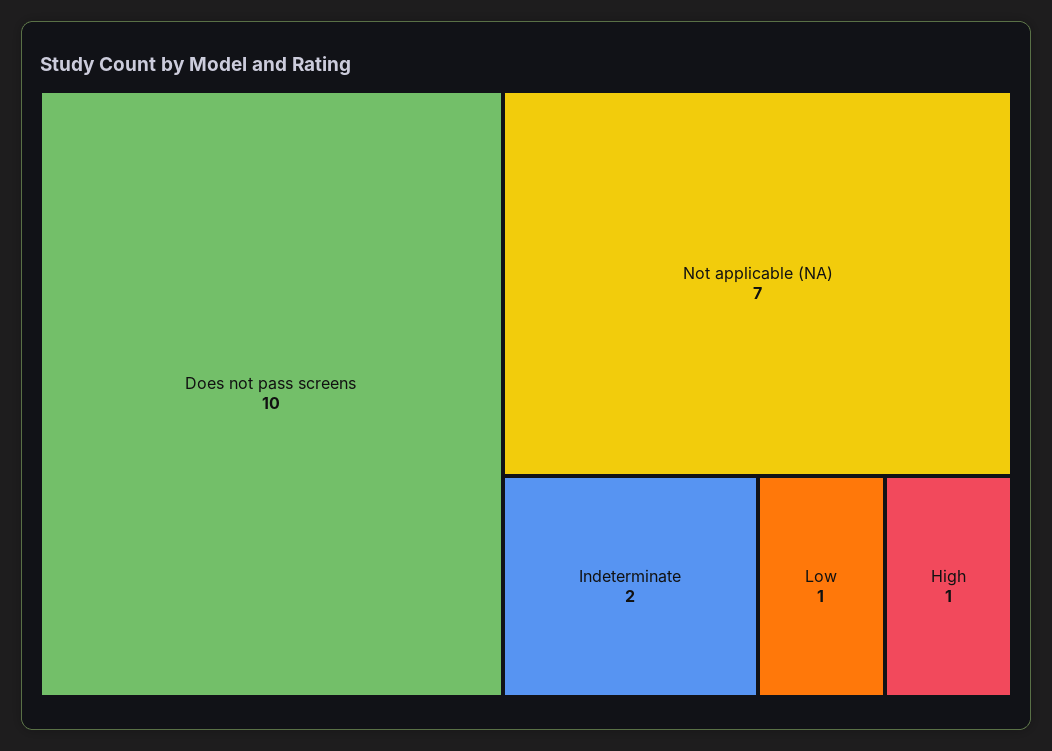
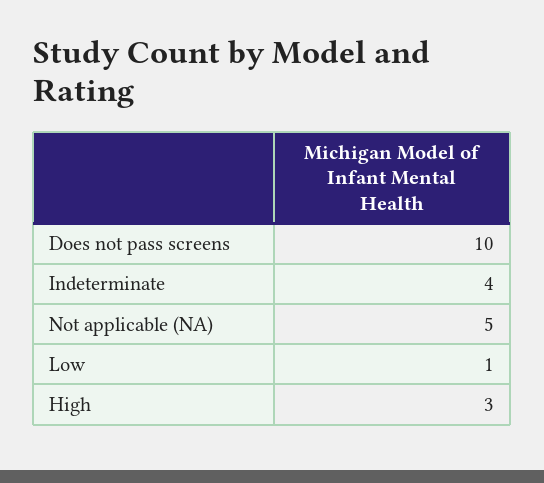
Not applicable (NA): 7 -> 5
Indeterminate: 2 -> 4
High: 1 -> 3

